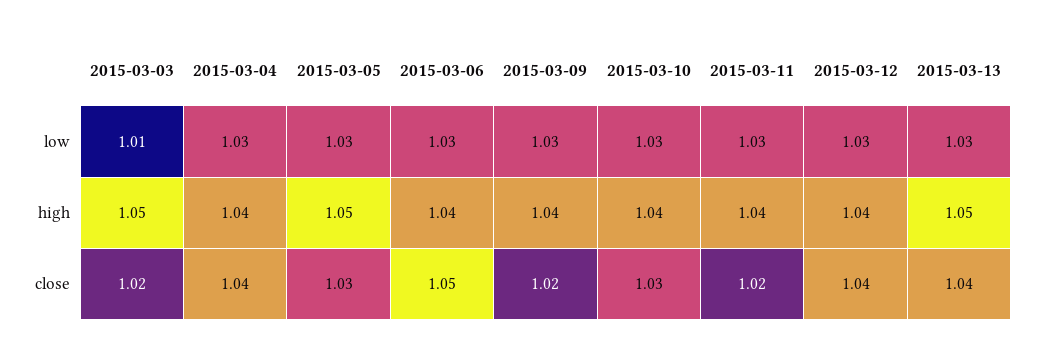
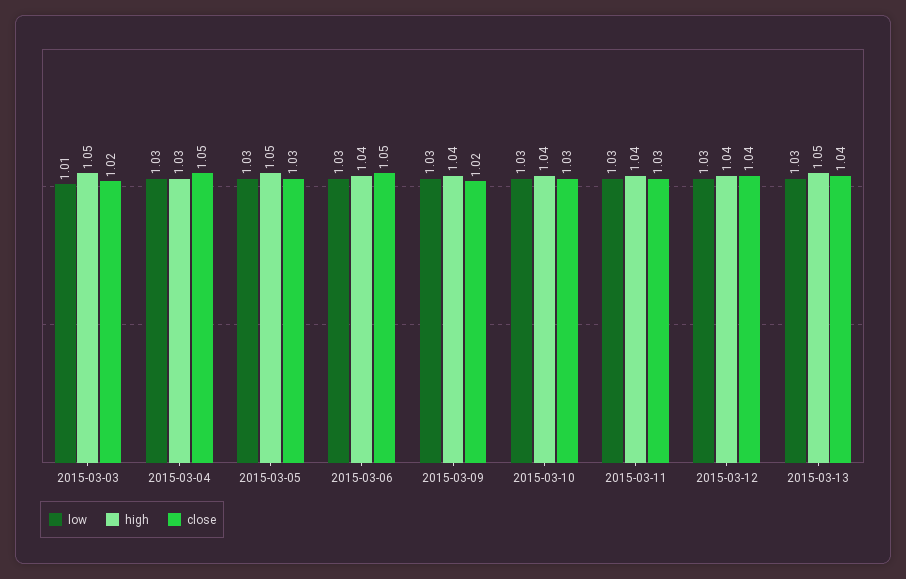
high, 2015-03-04: 1.04 -> 1.03
close, 2015-03-04: 1.04 -> 1.05
close, 2015-03-11: 1.02 -> 1.03

